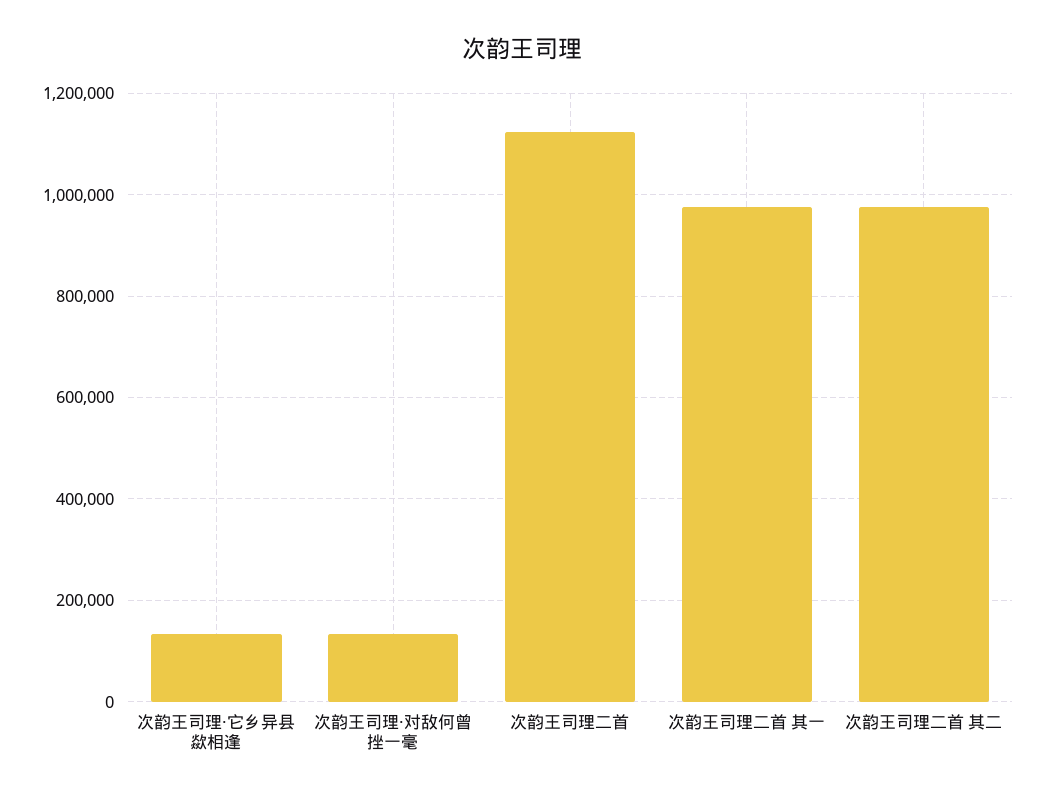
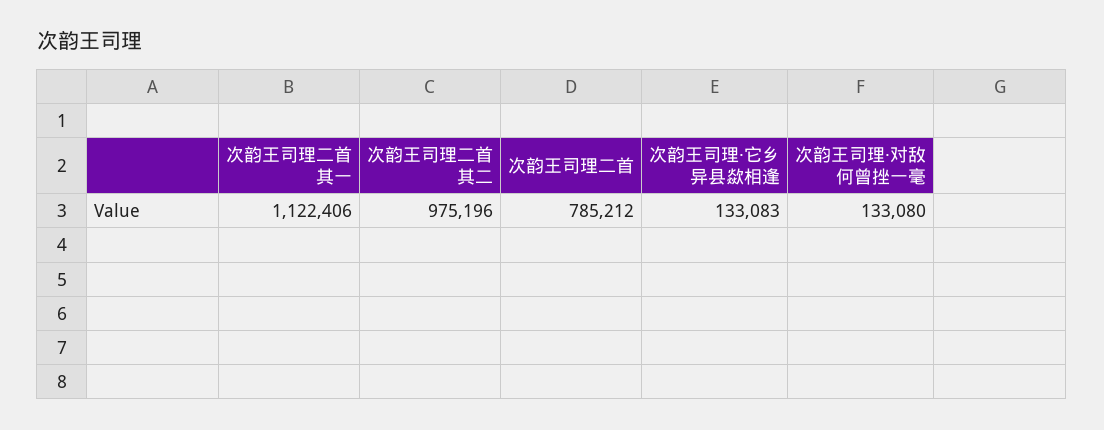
次韵王司理二首: 1120000 -> 785212
次韵王司理二首 其一: 980000 -> 1122406

